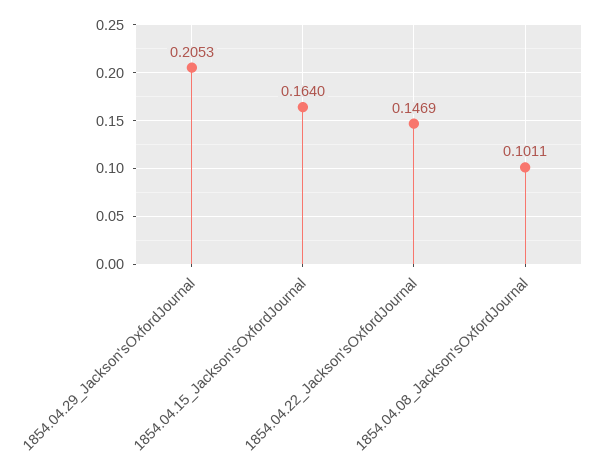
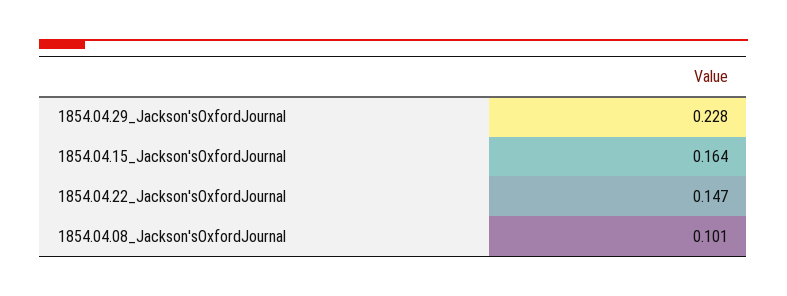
1854.04.29_Jackson'sOxfordJournal: 0.2053 -> 0.228

